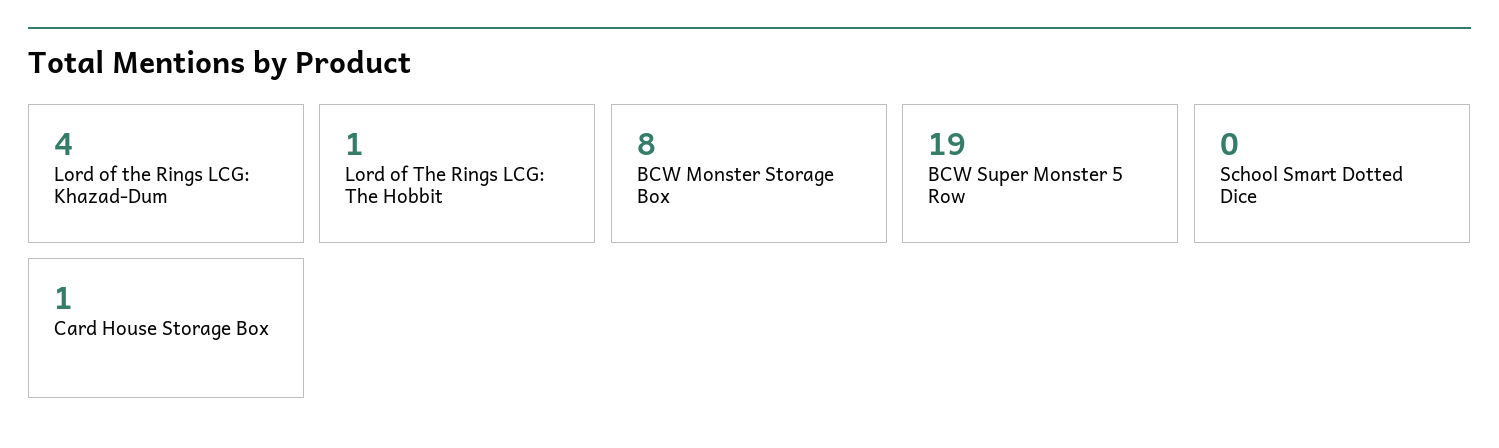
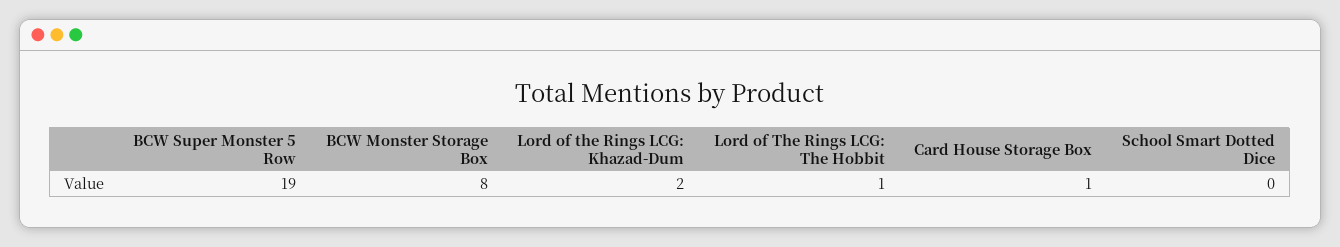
Lord of the Rings LCG: Khazad-Dum: 4 -> 2

